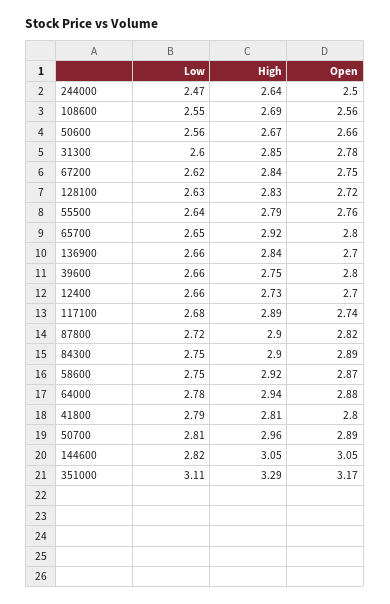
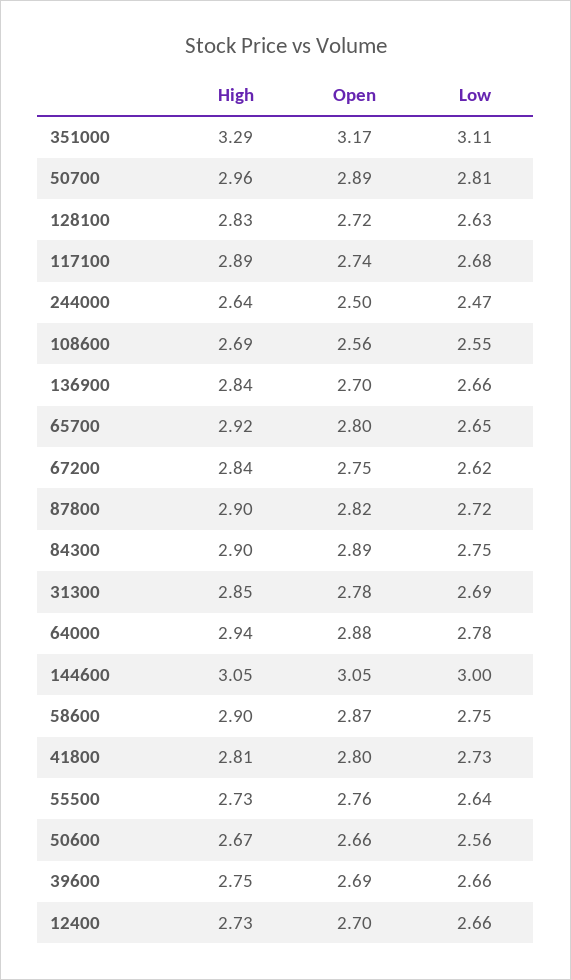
Low, 31300: 2.6 -> 2.69
High, 55500: 2.79 -> 2.73
Open, 39600: 2.8 -> 2.69
High, 58600: 2.92 -> 2.9
Low, 41800: 2.79 -> 2.73
Low, 144600: 2.82 -> 3

